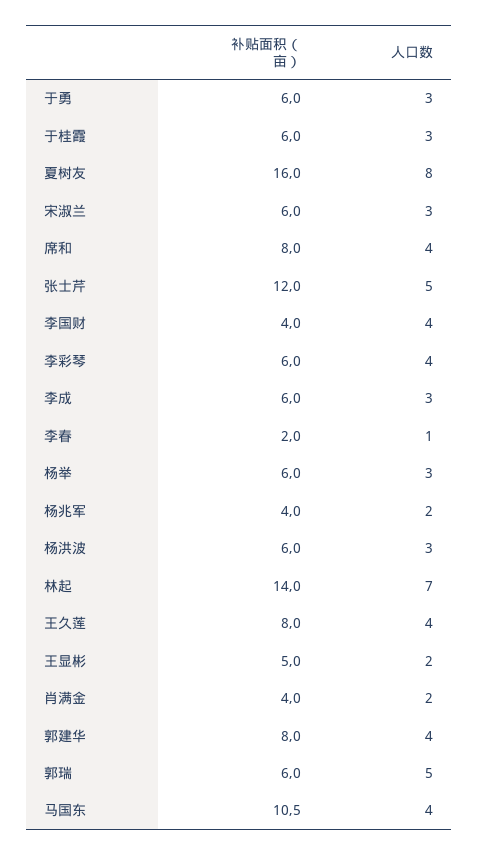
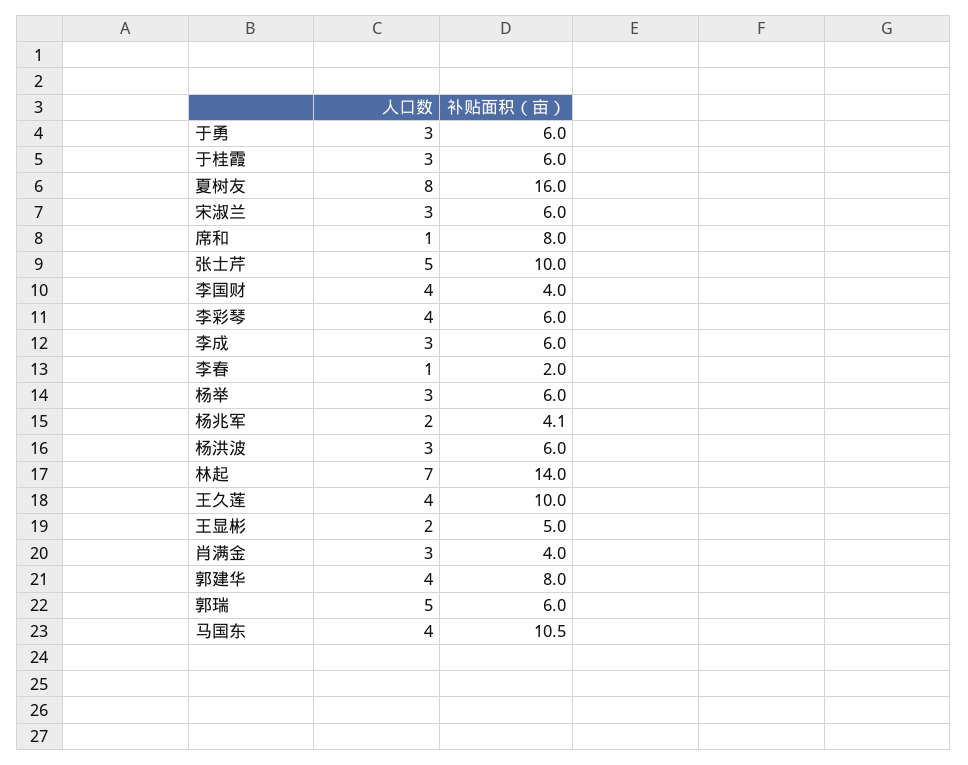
人口数, 席和: 4 -> 1
补贴面积（亩）, 张士芹: 12 -> 10
补贴面积（亩）, 杨兆军: 4 -> 4.1
补贴面积（亩）, 王久莲: 8 -> 10
人口数, 肖满金: 2 -> 3

